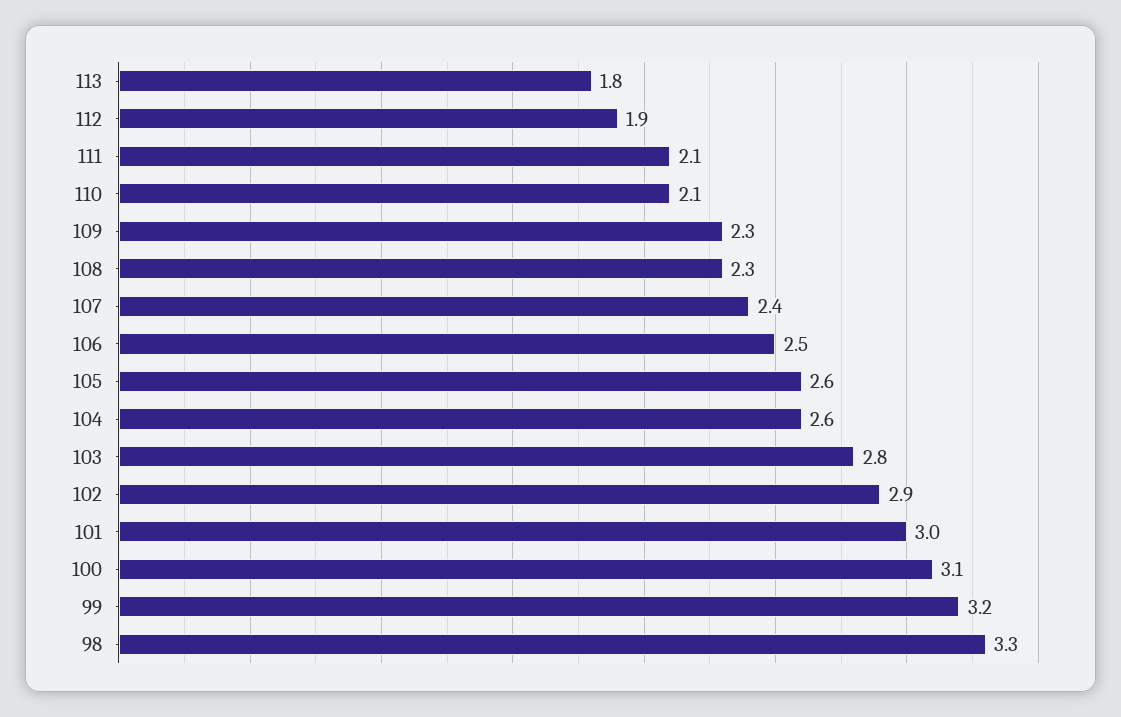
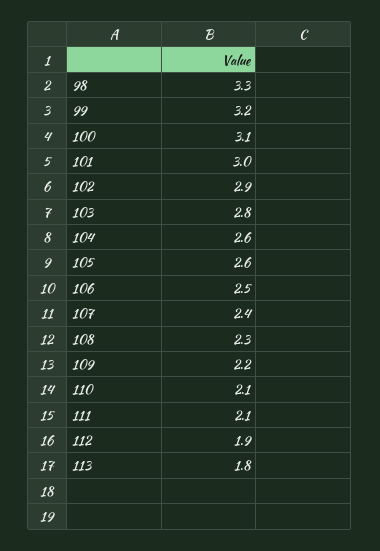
109: 2.3 -> 2.2

